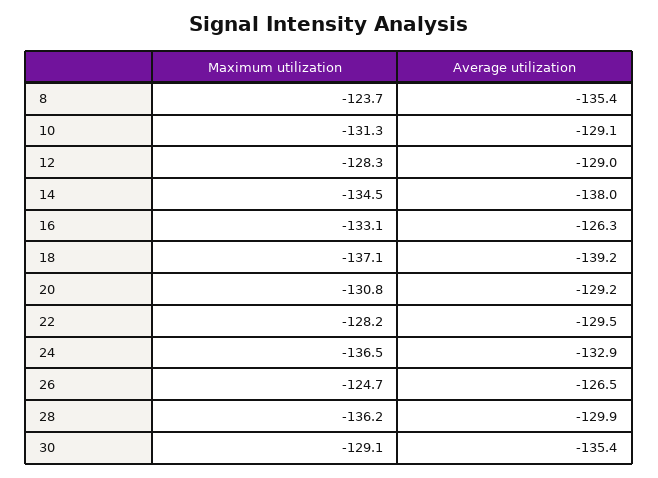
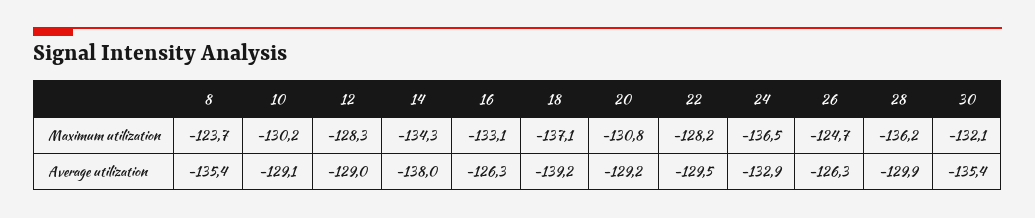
Maximum utilization, 10: -131.3 -> -130.2
Maximum utilization, 14: -134.5 -> -134.3
Average utilization, 26: -126.5 -> -126.3
Maximum utilization, 30: -129.1 -> -132.1

